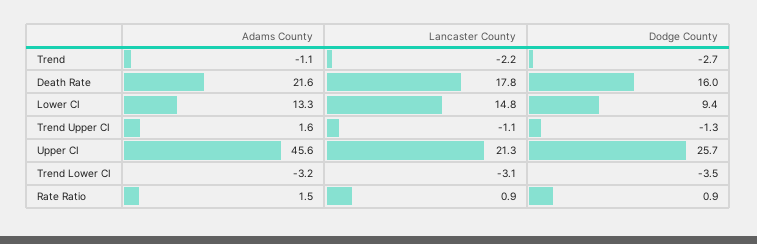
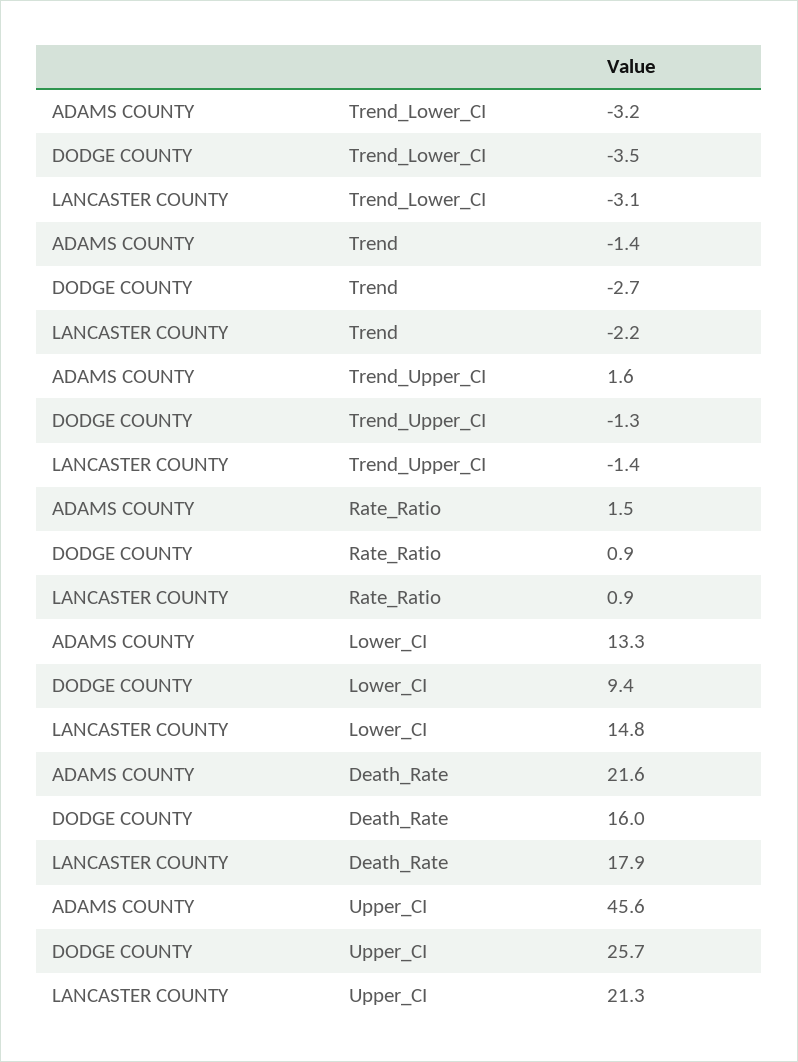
Adams County, Trend: -1.1 -> -1.4
Lancaster County, Death Rate: 17.8 -> 17.9
Lancaster County, Trend Upper CI: -1.1 -> -1.4

